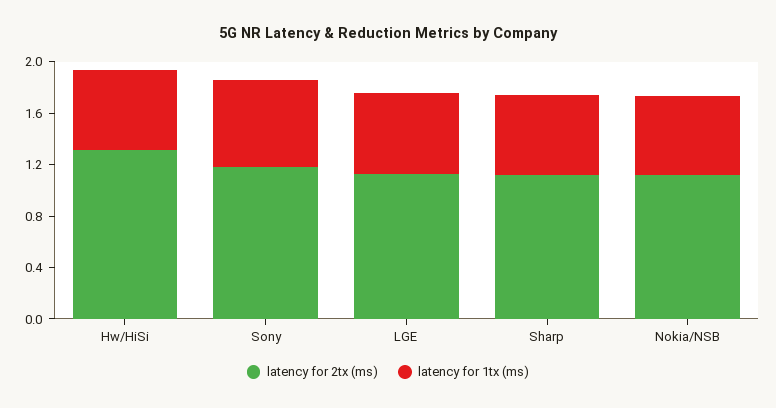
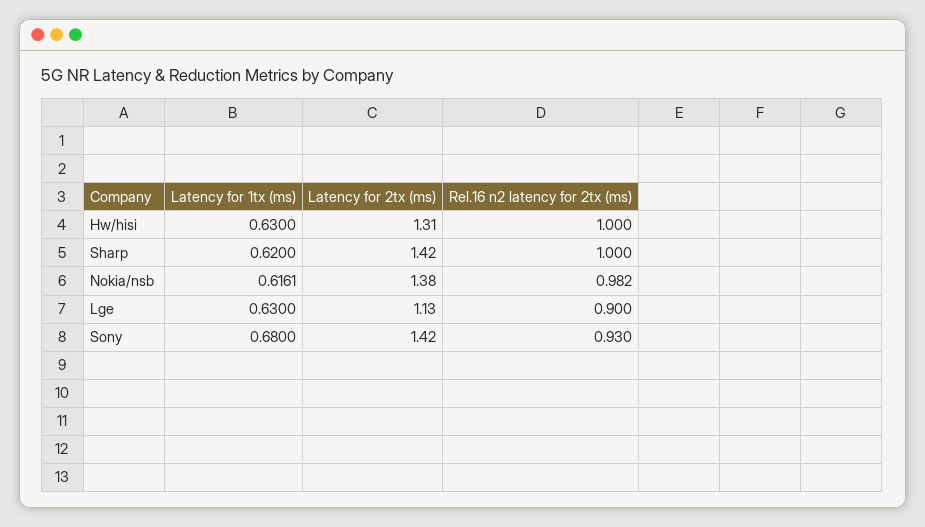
latency for 2tx (ms), Sony: 1.2 -> 1.42
latency for 2tx (ms), Sharp: 1.1 -> 1.42
latency for 2tx (ms), Nokia/NSB: 1.1 -> 1.38
Rel.16 n2 latency for 2tx (ms), Hw/HiSi: none -> 1
Rel.16 n2 latency for 2tx (ms), Sharp: none -> 1
Rel.16 n2 latency for 2tx (ms), Nokia/NSB: none -> 0.982
Rel.16 n2 latency for 2tx (ms), LGE: none -> 0.9
Rel.16 n2 latency for 2tx (ms), Sony: none -> 0.93

